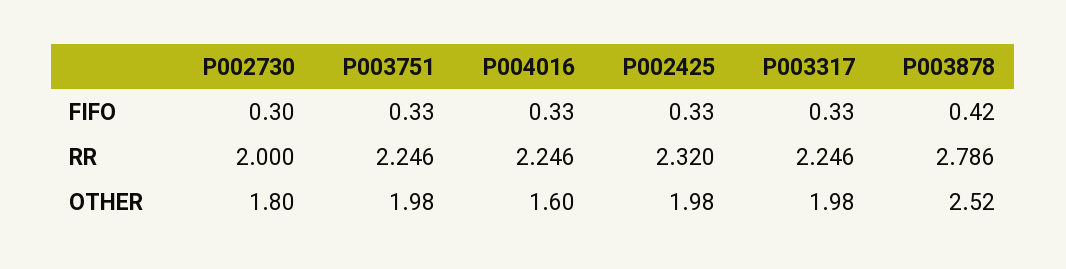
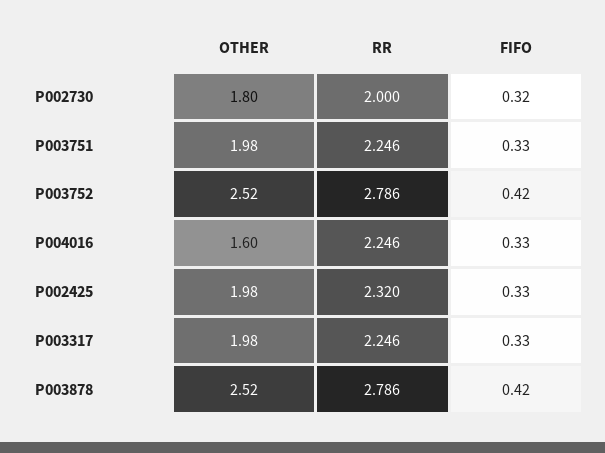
P002730, FIFO: 0.3 -> 0.32
P003752, OTHER: none -> 2.52
P003752, RR: none -> 2.786
P003752, FIFO: none -> 0.42

